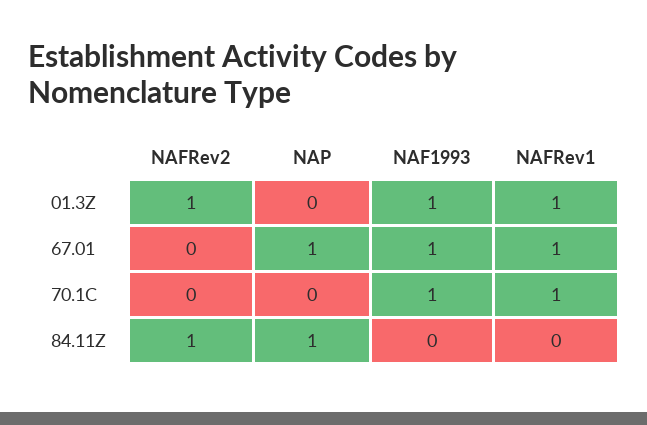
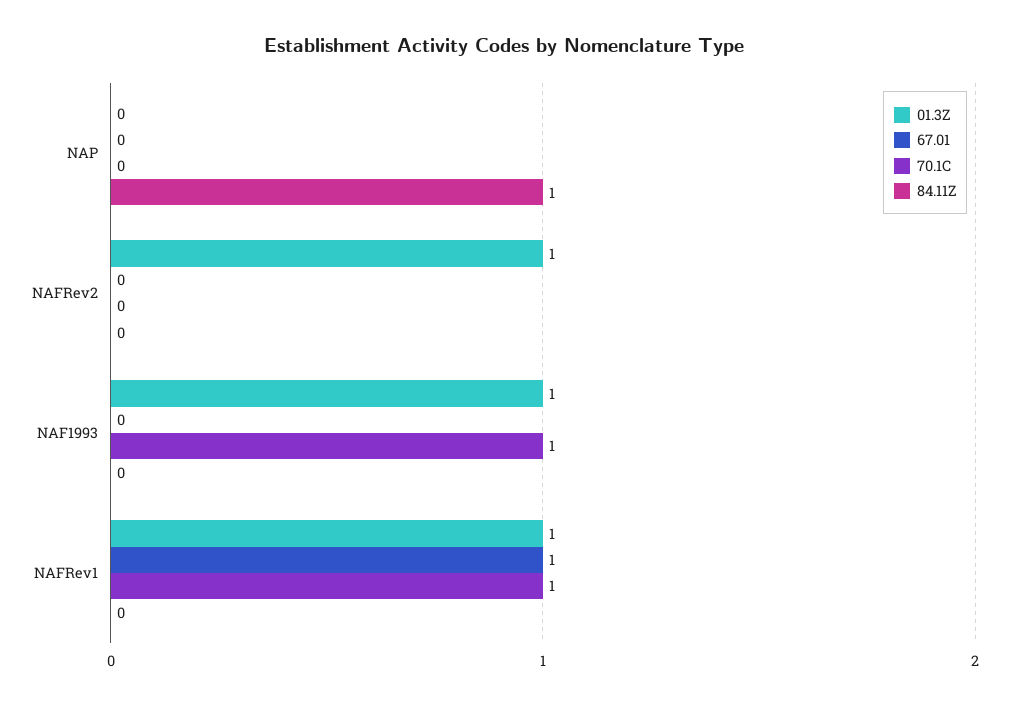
67.01, NAP: 1 -> 0
67.01, NAF1993: 1 -> 0
84.11Z, NAFRev2: 1 -> 0

